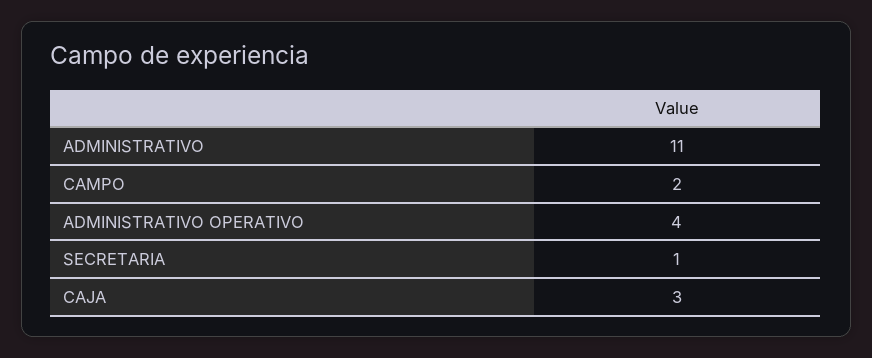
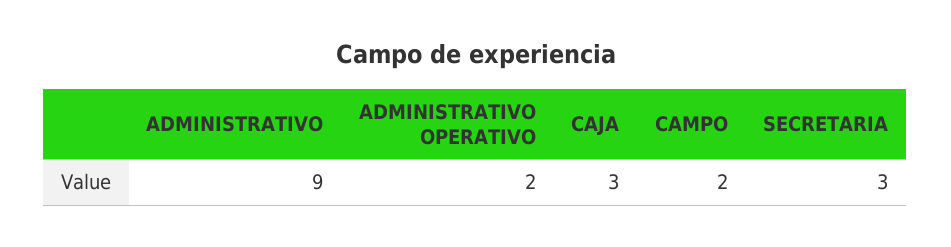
ADMINISTRATIVO: 11 -> 9
ADMINISTRATIVO OPERATIVO: 4 -> 2
SECRETARIA: 1 -> 3

